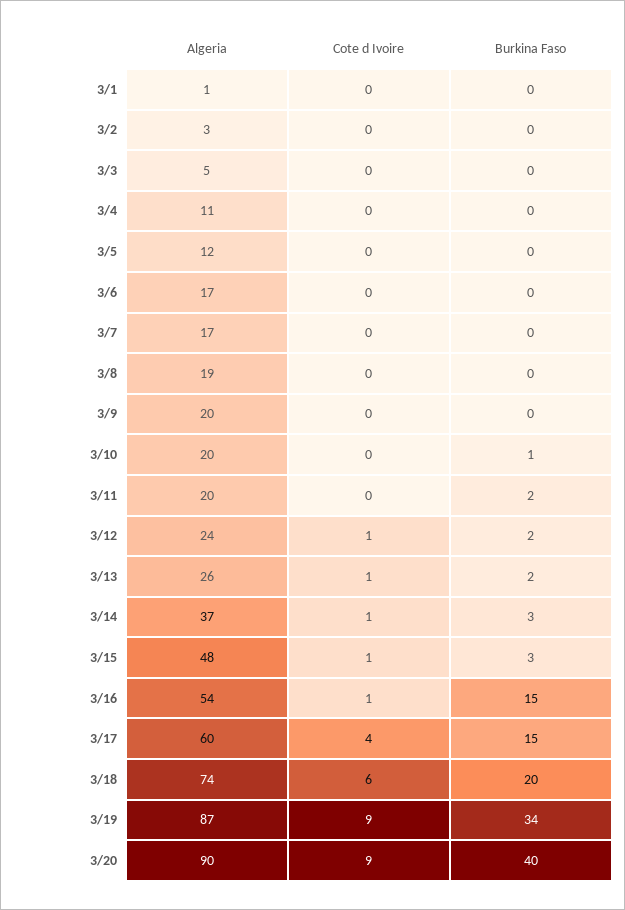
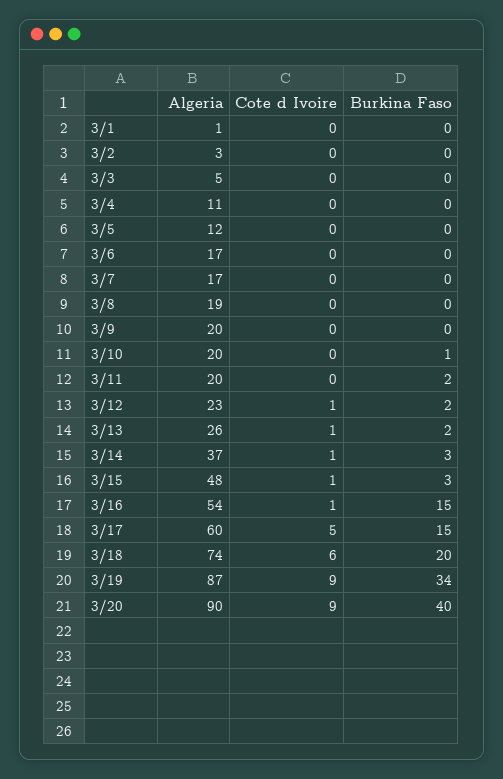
Algeria, 3/12: 24 -> 23
Cote d Ivoire, 3/17: 4 -> 5

